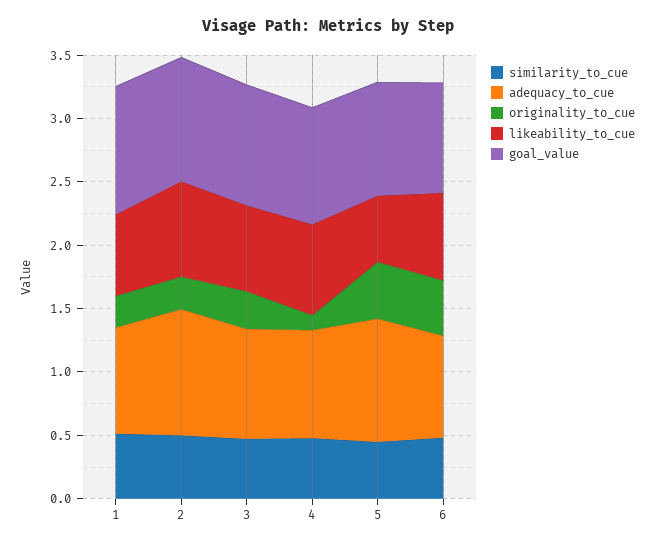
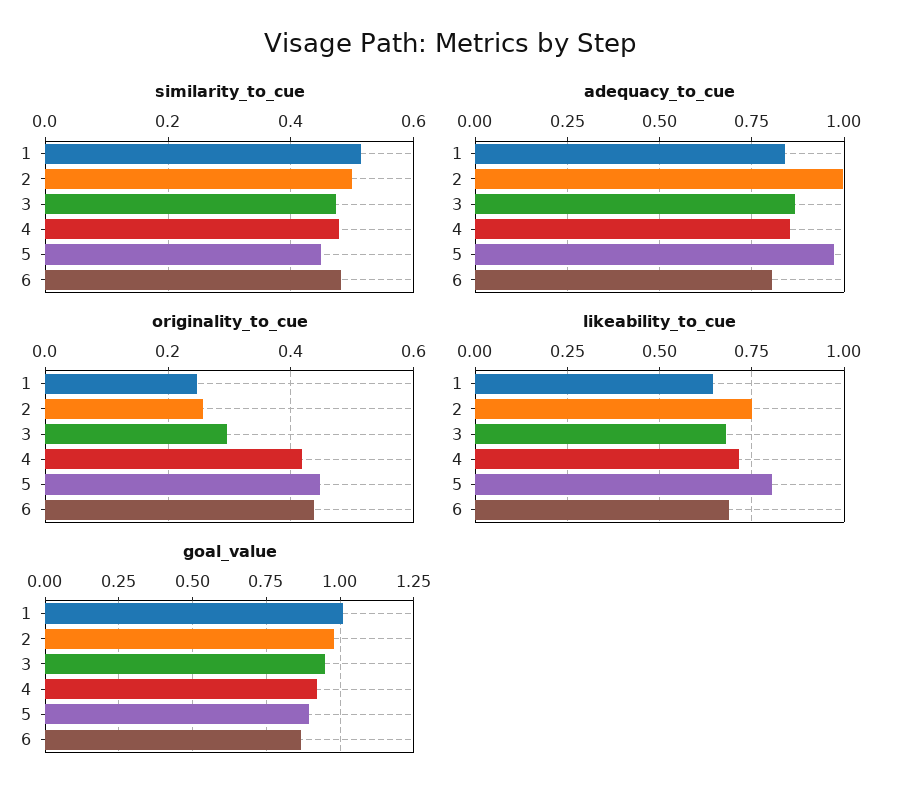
originality_to_cue, 4: 0.1 -> 0.42
likeability_to_cue, 5: 0.5 -> 0.8

